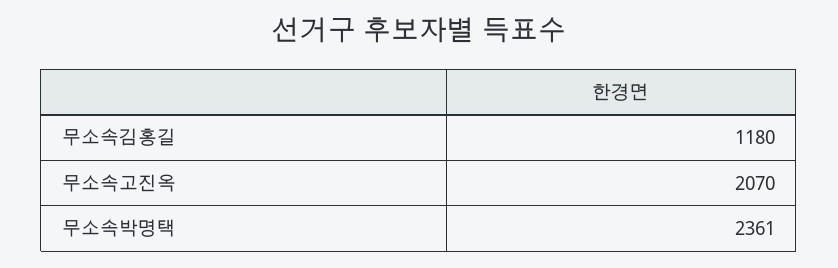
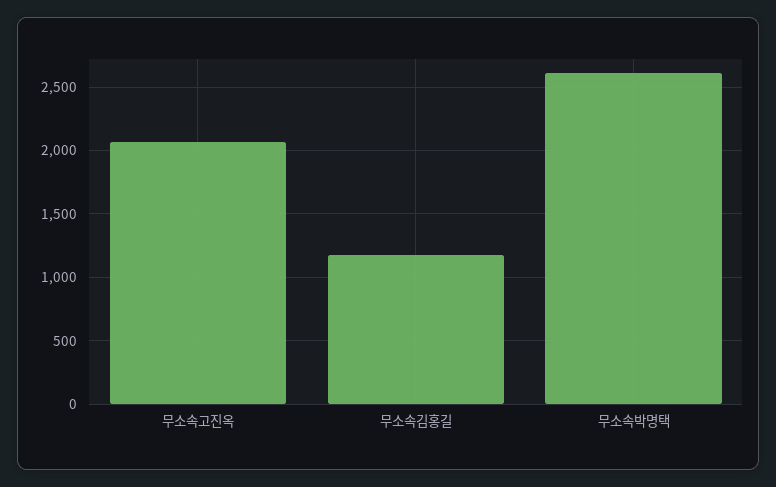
무소속박명택: 2361 -> 2600

